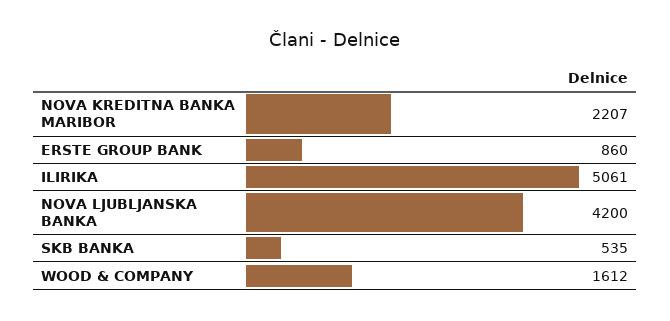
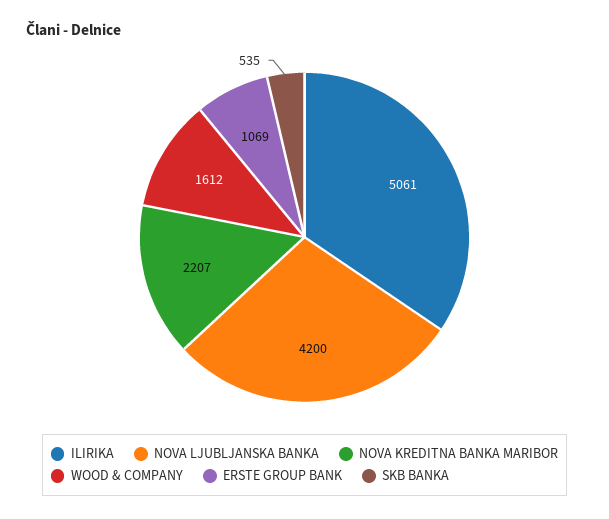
ERSTE GROUP BANK: 860 -> 1069

